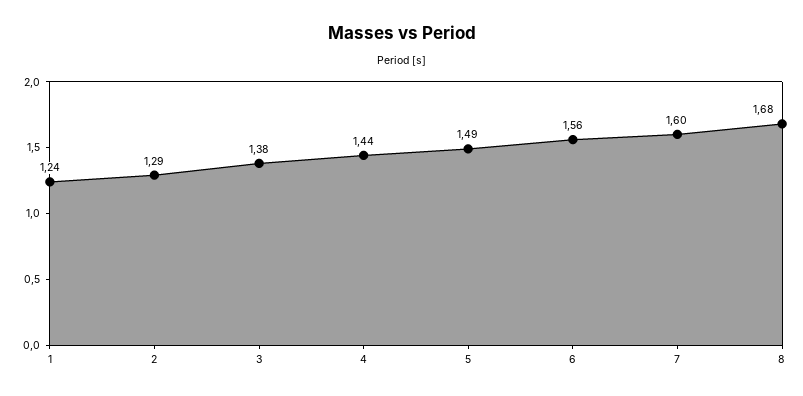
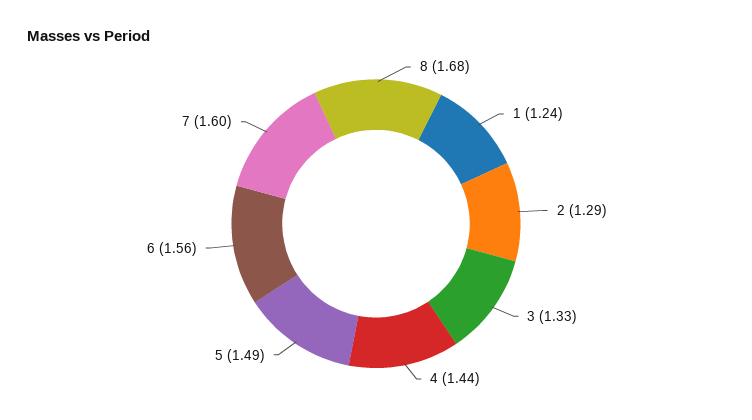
3: 1.38 -> 1.33

